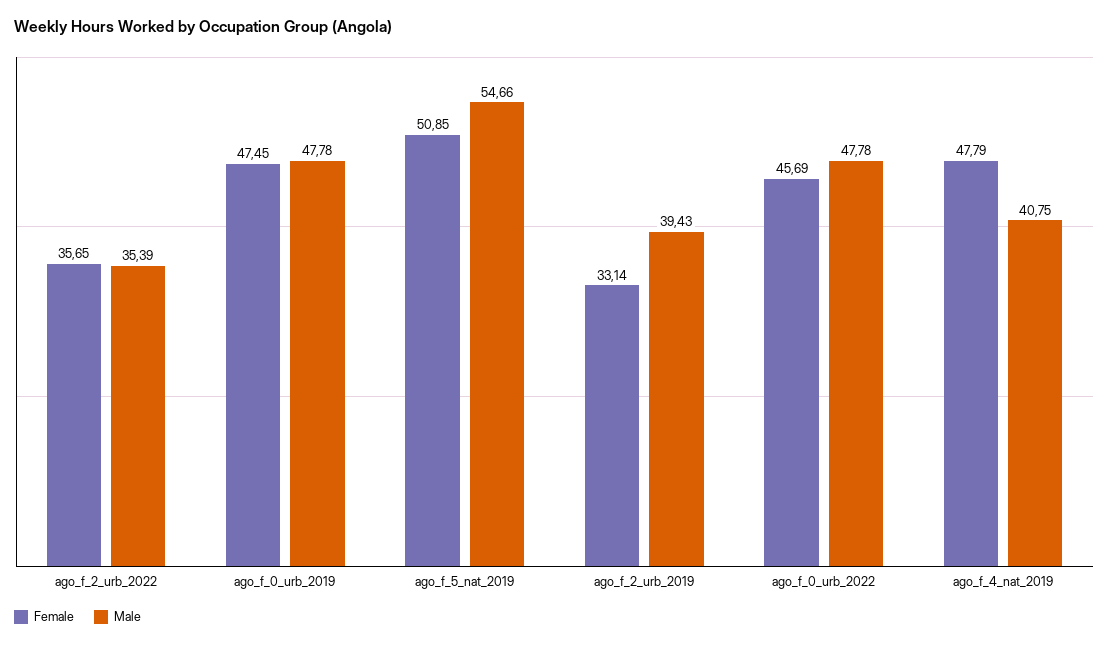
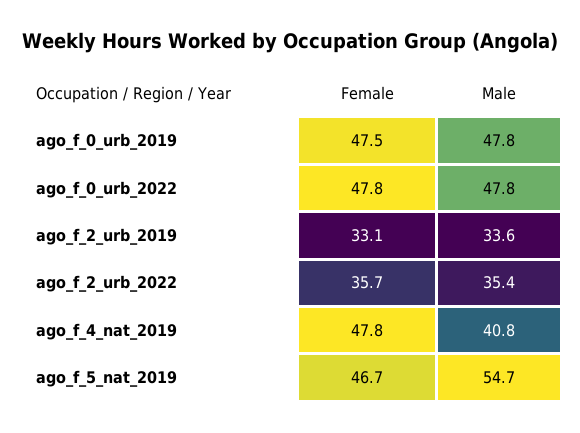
Female, ago_f_5_nat_2019: 50.85 -> 46.7
Male, ago_f_2_urb_2019: 39.43 -> 33.6
Female, ago_f_0_urb_2022: 45.69 -> 47.8

